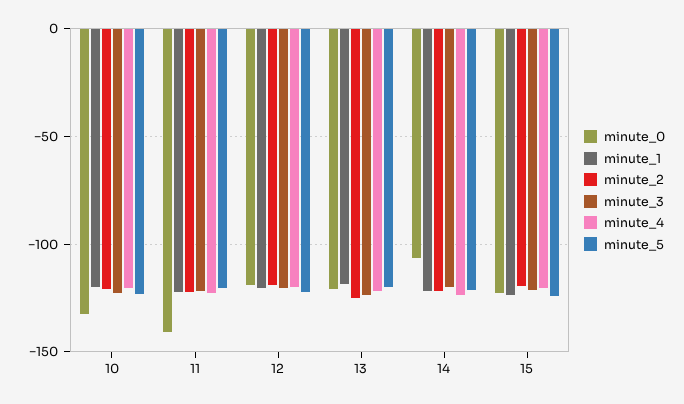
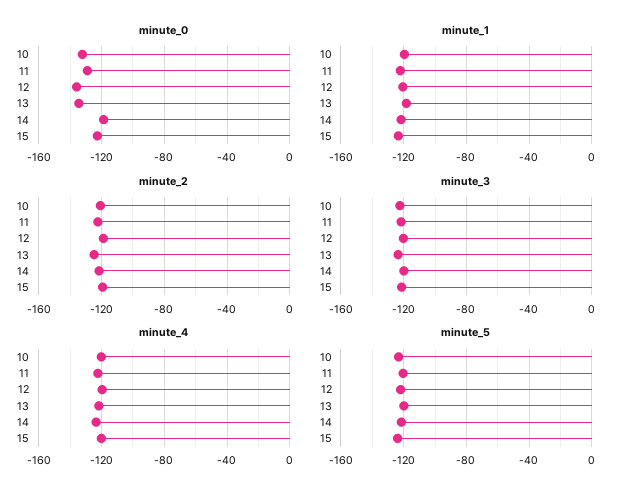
minute_0, 11: -140 -> -130
minute_0, 12: -120 -> -135
minute_0, 13: -120 -> -135
minute_0, 14: -105 -> -120

